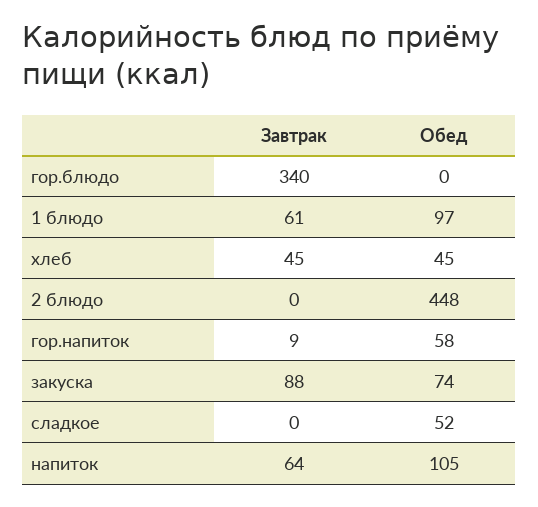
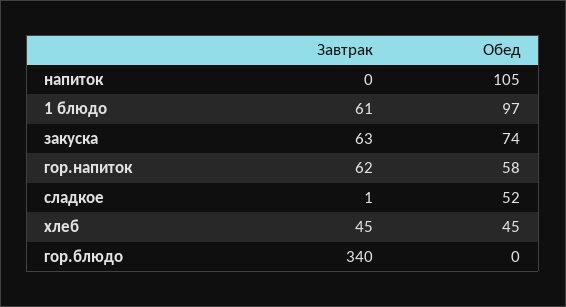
Завтрак, 2 блюдо: 0 -> none
Обед, 2 блюдо: 448 -> none
Завтрак, гор.напиток: 9 -> 62
Завтрак, закуска: 88 -> 63
Завтрак, сладкое: 0 -> 1
Завтрак, напиток: 64 -> 0

